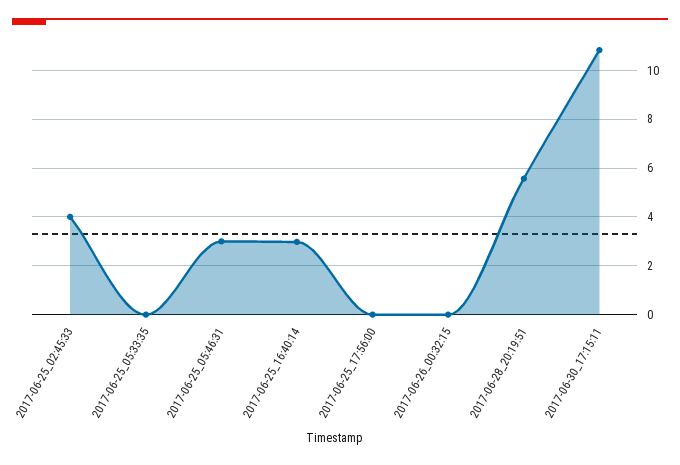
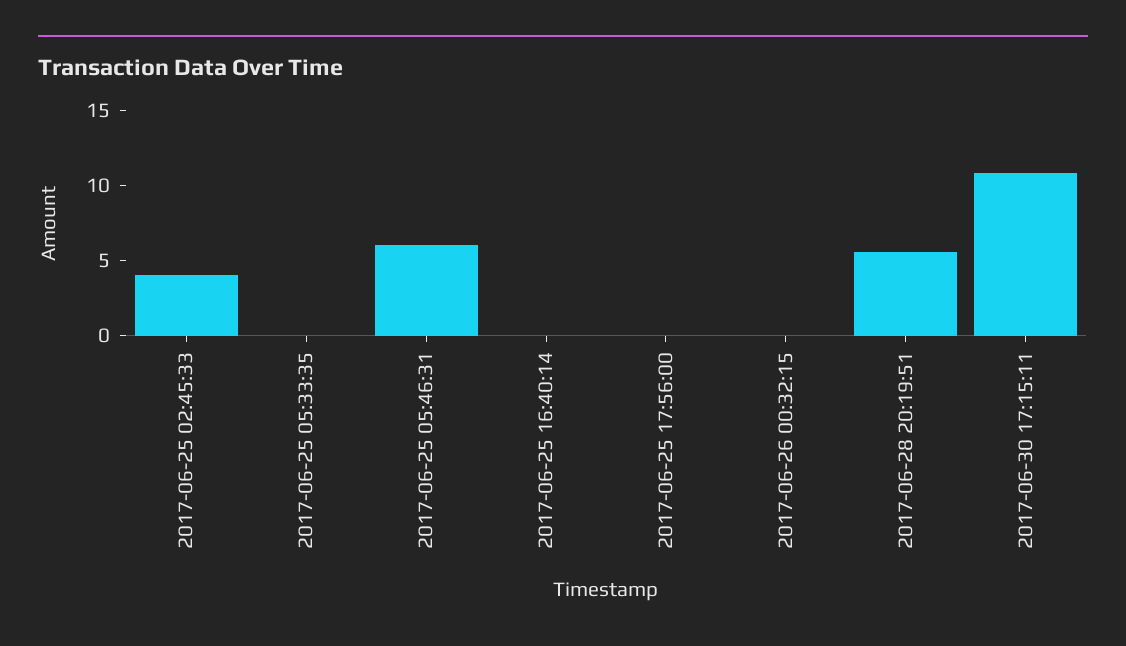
2017-06-25_05:46:31: 3 -> 6
2017-06-25_16:40:14: 3 -> 0

